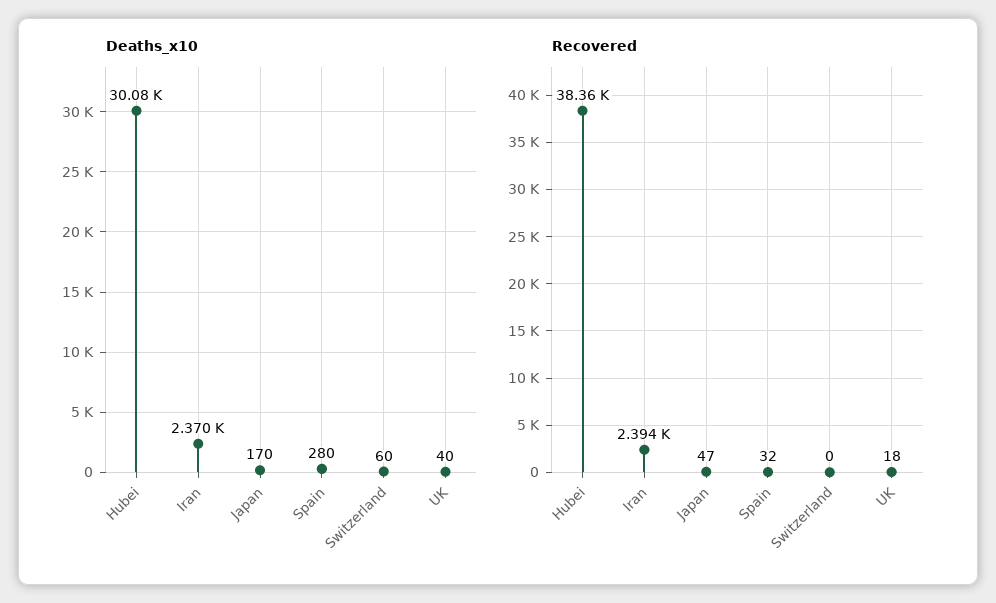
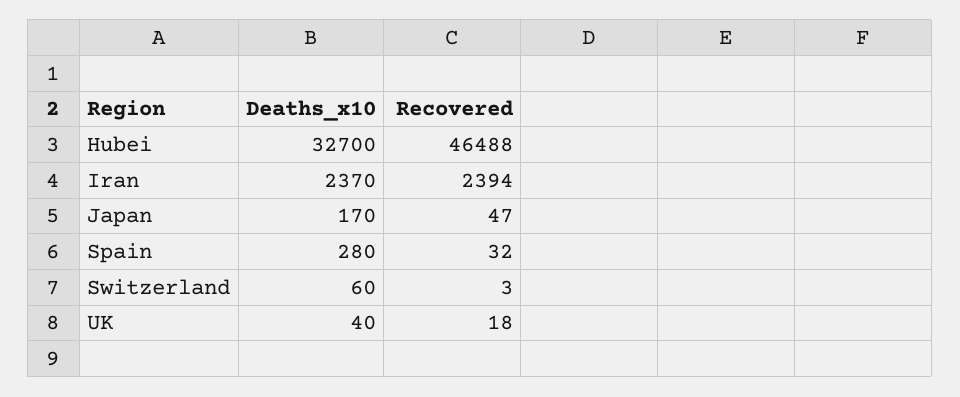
Deaths_x10, Hubei: 30080 -> 32700
Recovered, Hubei: 38360 -> 46488
Recovered, Switzerland: 0 -> 3

